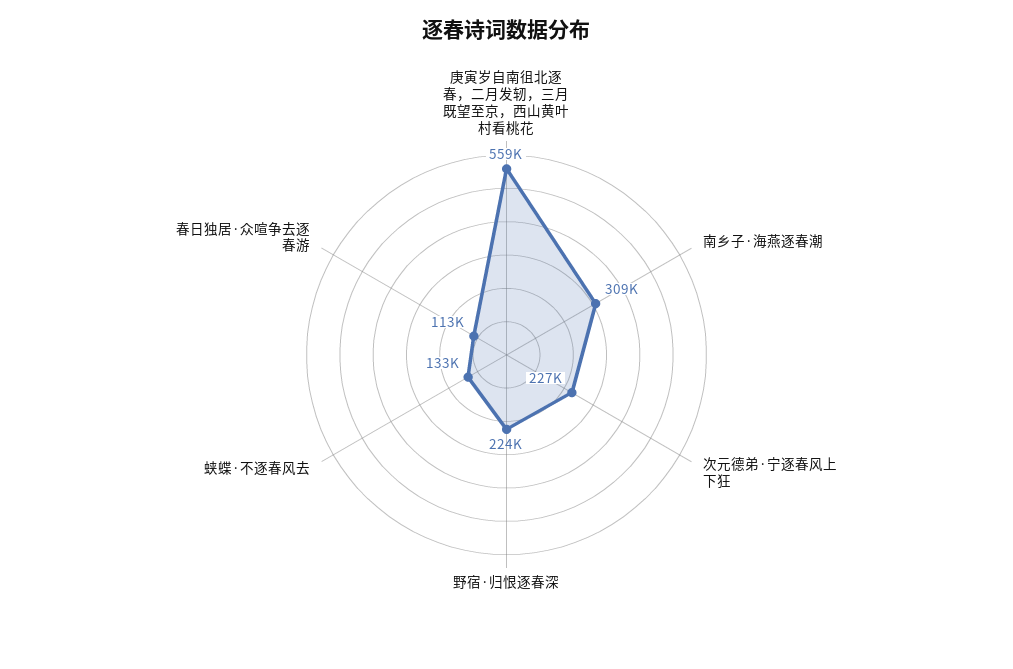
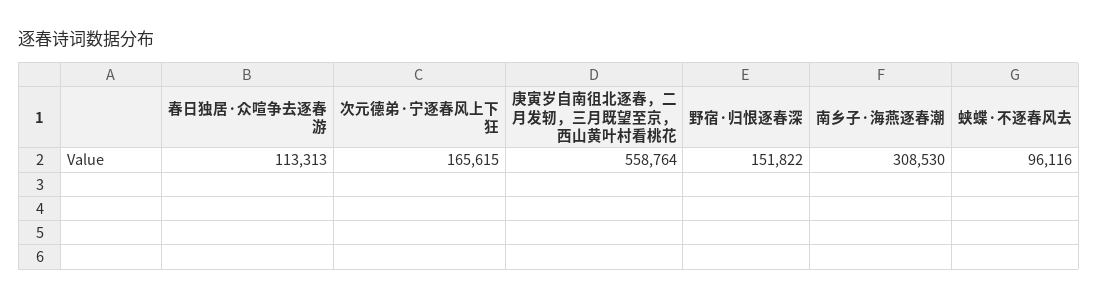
次元德弟·宁逐春风上下狂: 227000 -> 165615
野宿·归恨逐春深: 224000 -> 151822
蛱蝶·不逐春风去: 133000 -> 96116

